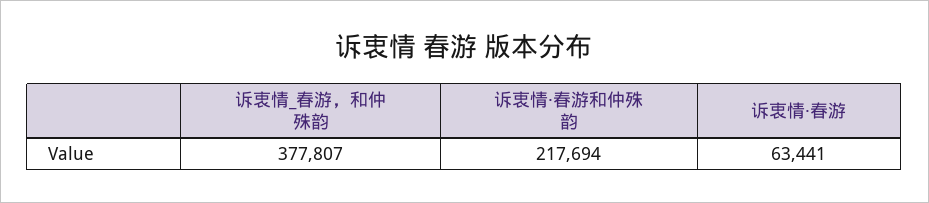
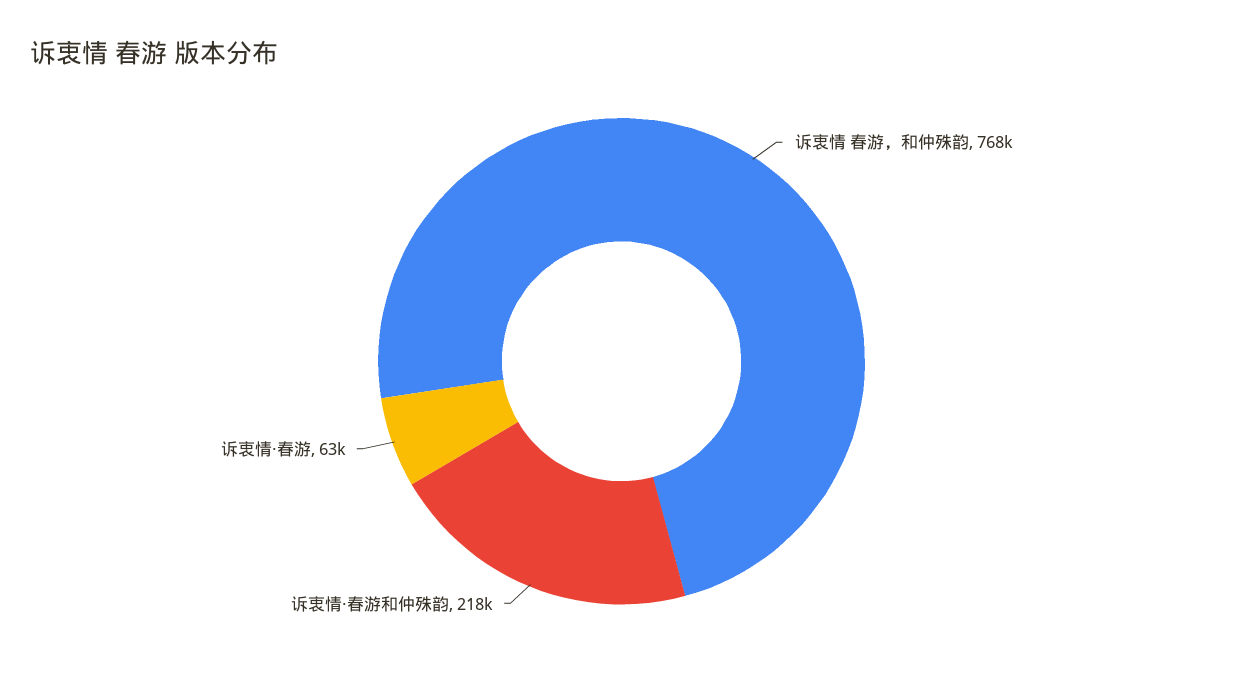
诉衷情_春游，和仲殊韵: 377807 -> 768000

